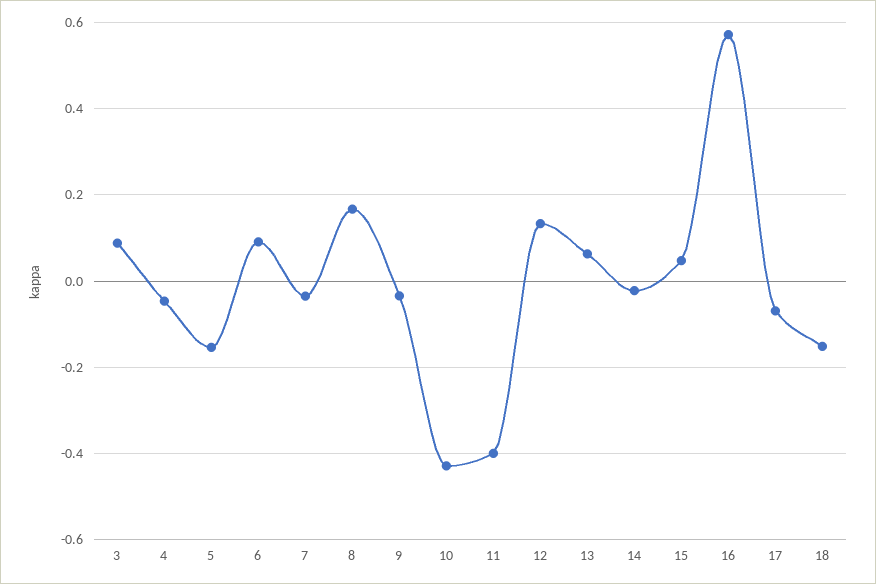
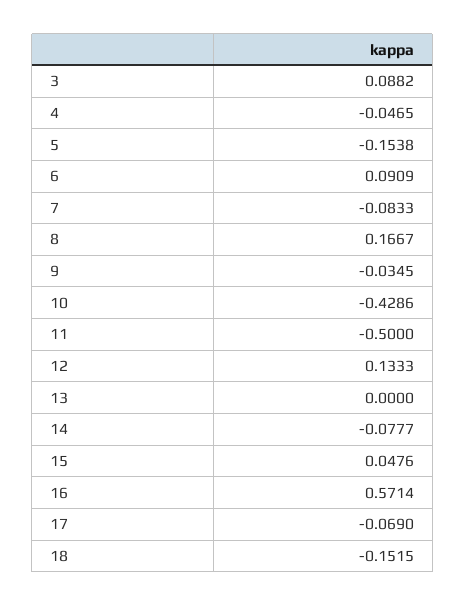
7: -0.04 -> -0.0833
11: -0.4 -> -0.5
13: 0.06 -> 0
14: -0.02 -> -0.0777

